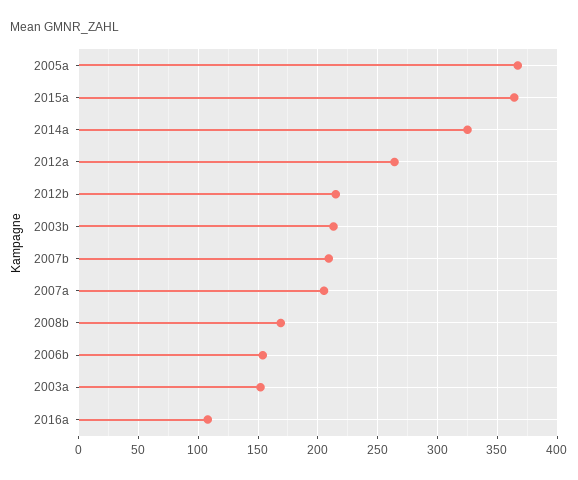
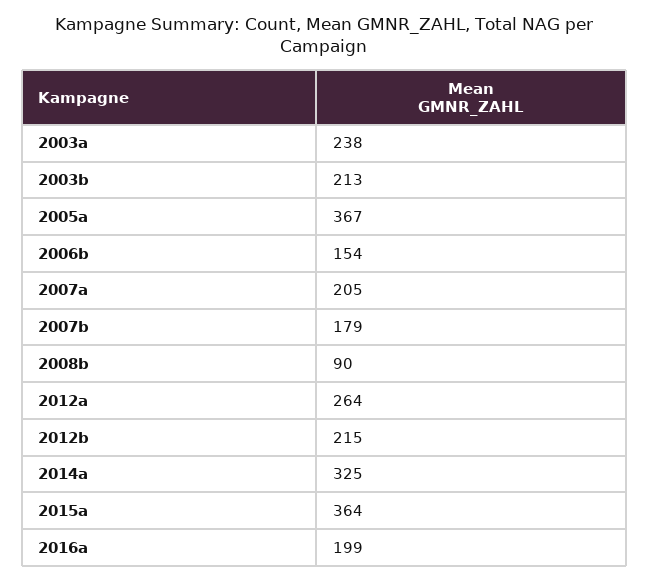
2007b: 210 -> 179
2008b: 170 -> 90
2003a: 150 -> 238
2016a: 110 -> 199

